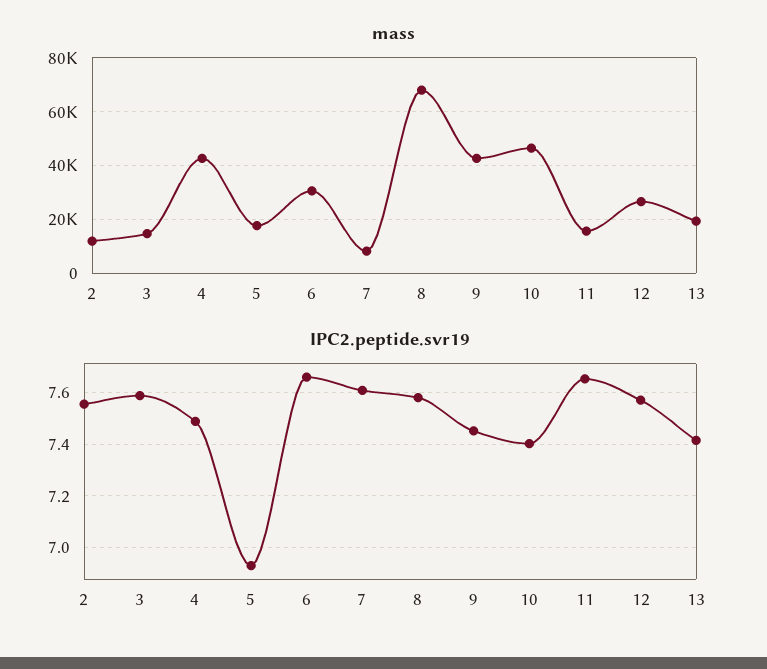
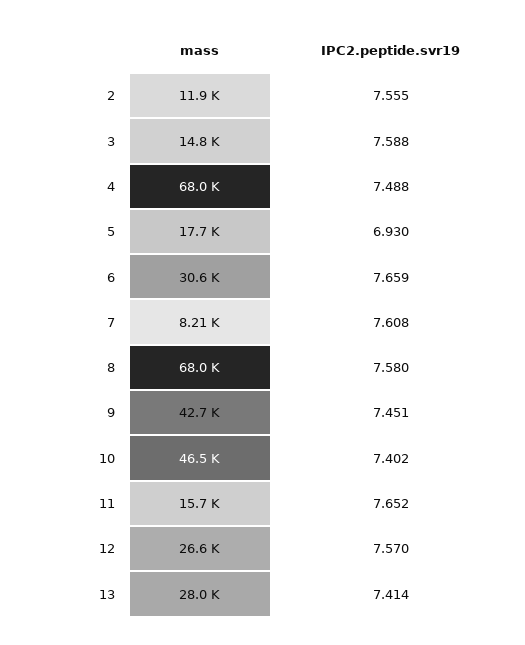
mass, 4: 42500 -> 68000
mass, 13: 20000 -> 28000

